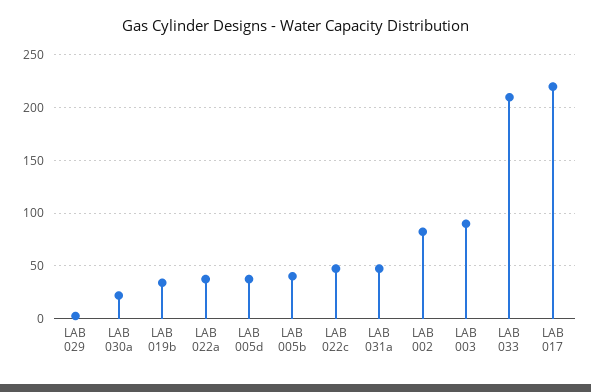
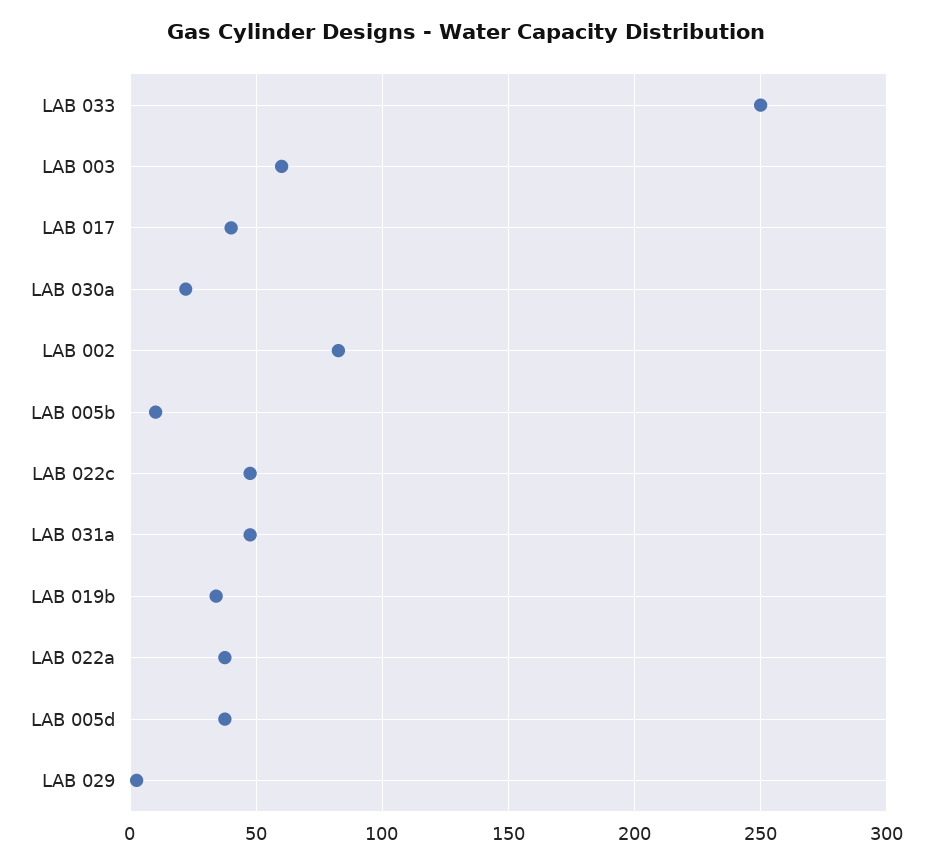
LAB 005b: 40 -> 10
LAB 003: 90 -> 60
LAB 033: 210 -> 250
LAB 017: 220 -> 40

